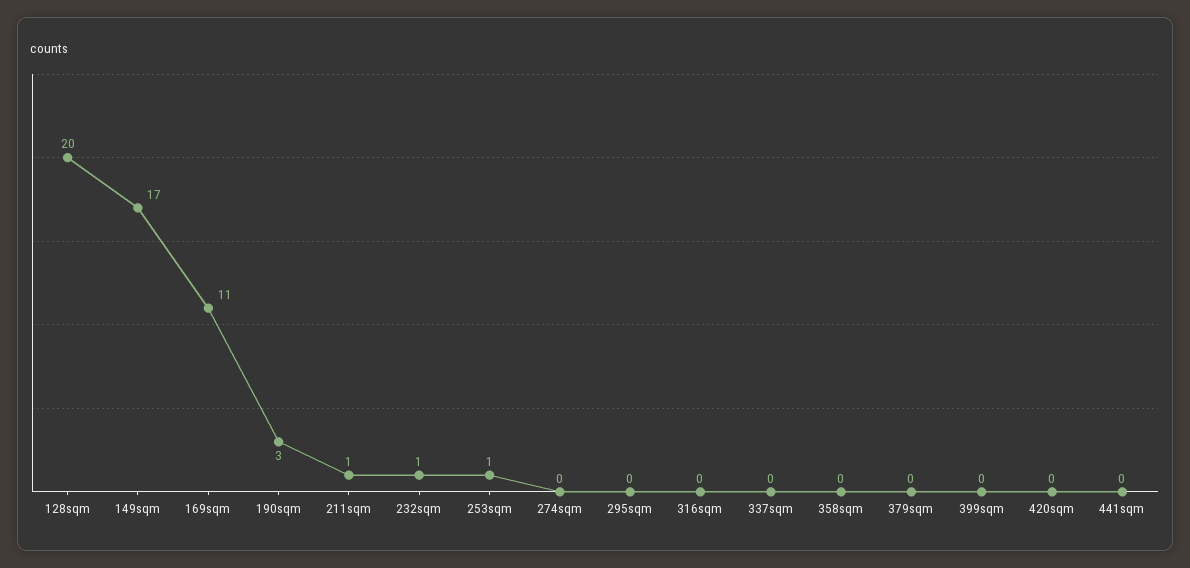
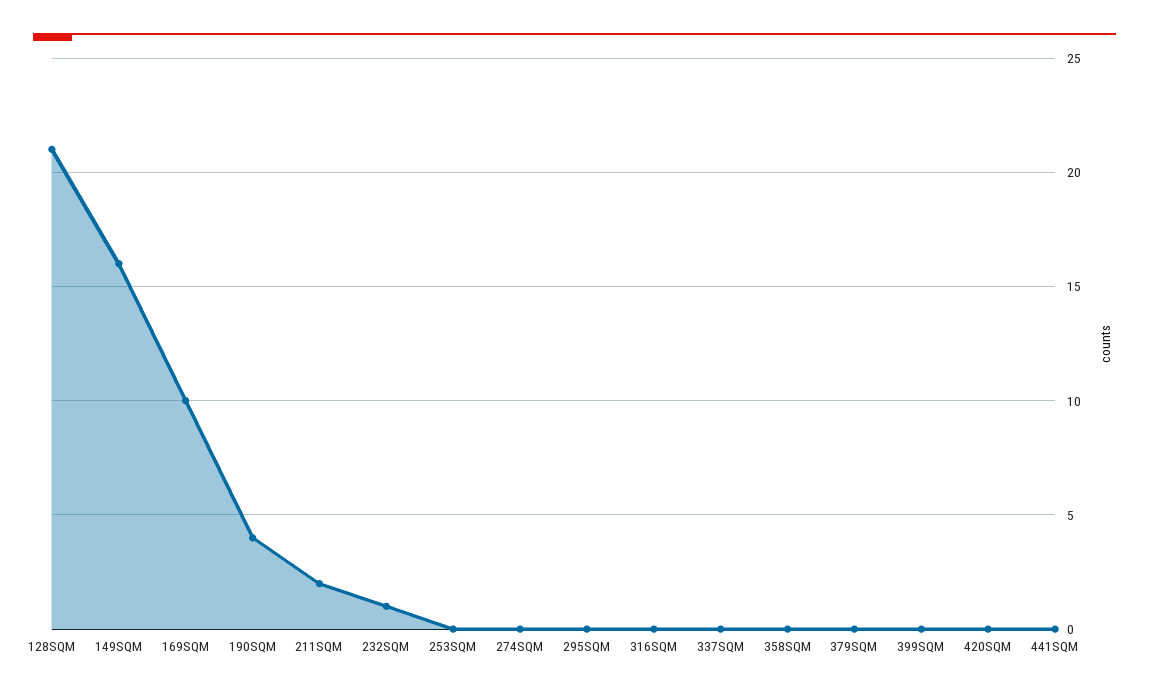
128sqm: 20 -> 21
149sqm: 17 -> 16
169sqm: 11 -> 10
190sqm: 3 -> 4
211sqm: 1 -> 2
253sqm: 1 -> 0

